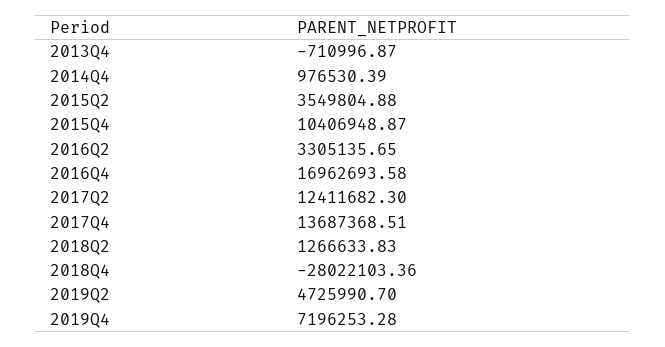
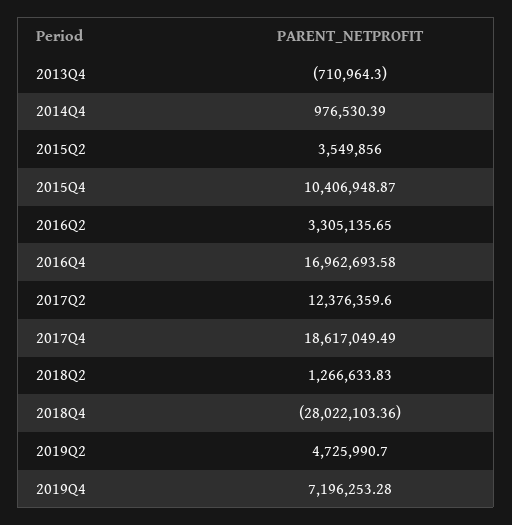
2013Q4: -710996.87 -> -710964.3
2015Q2: 3549804.88 -> 3549856
2017Q2: 12411682.3 -> 12376359.6
2017Q4: 13687368.51 -> 18617049.49

